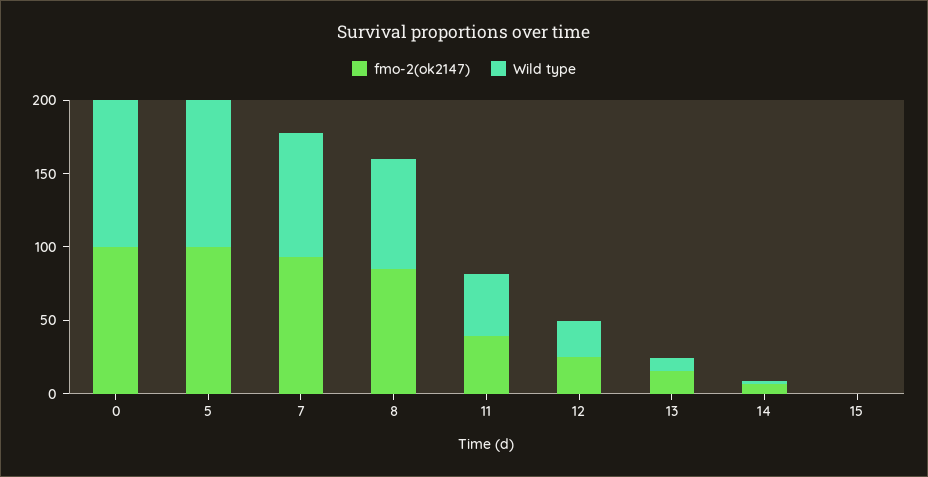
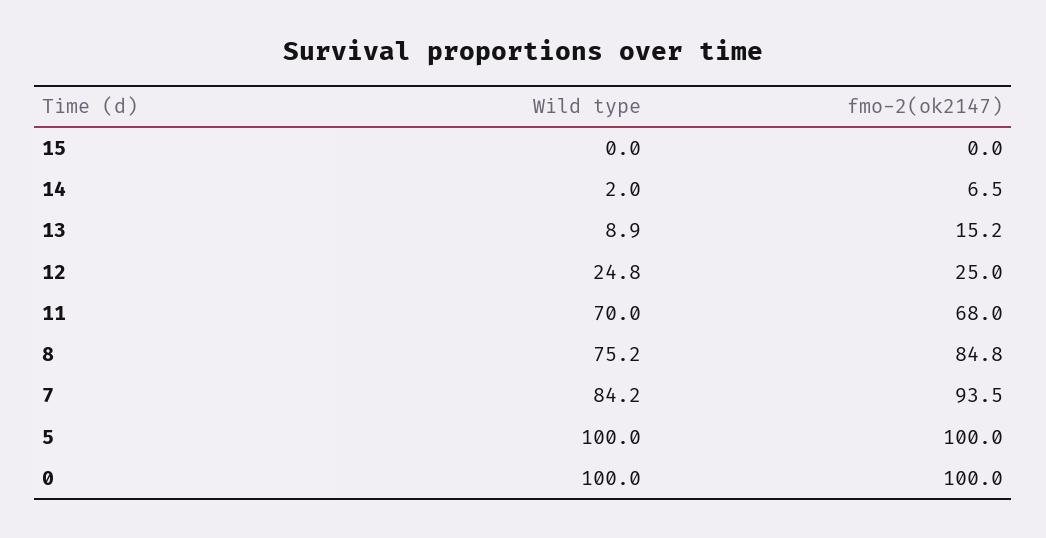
fmo-2(ok2147), 11: 40 -> 68
Wild type, 11: 40 -> 70

